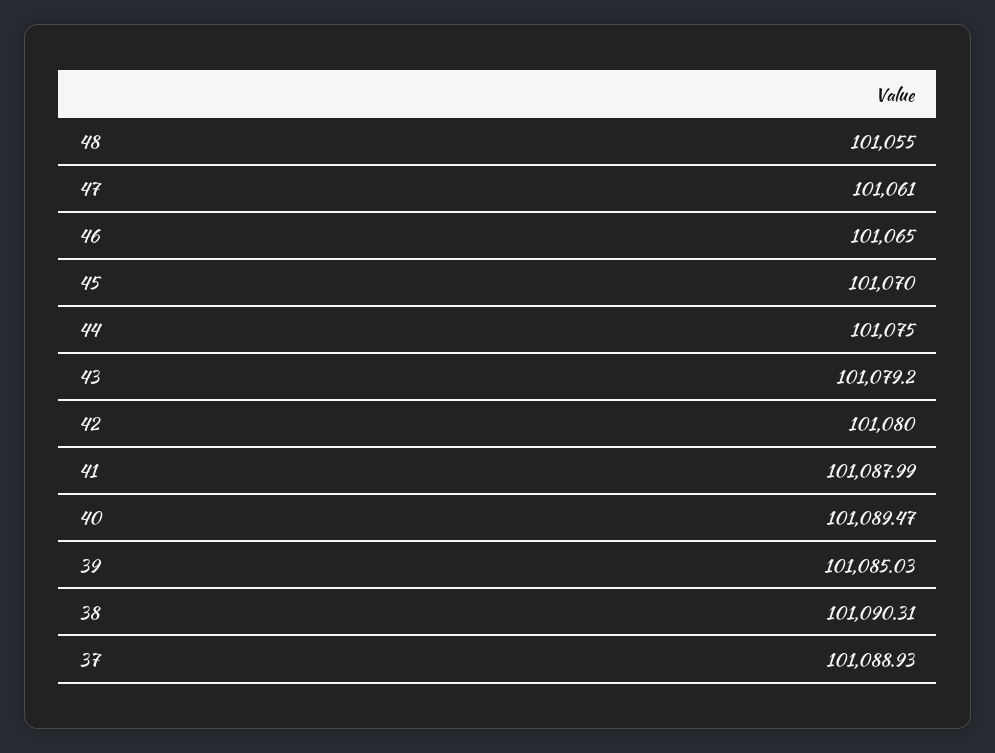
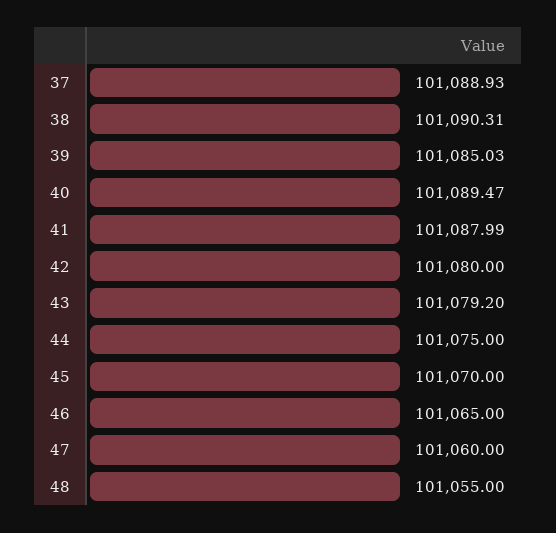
47: 101061 -> 101060

